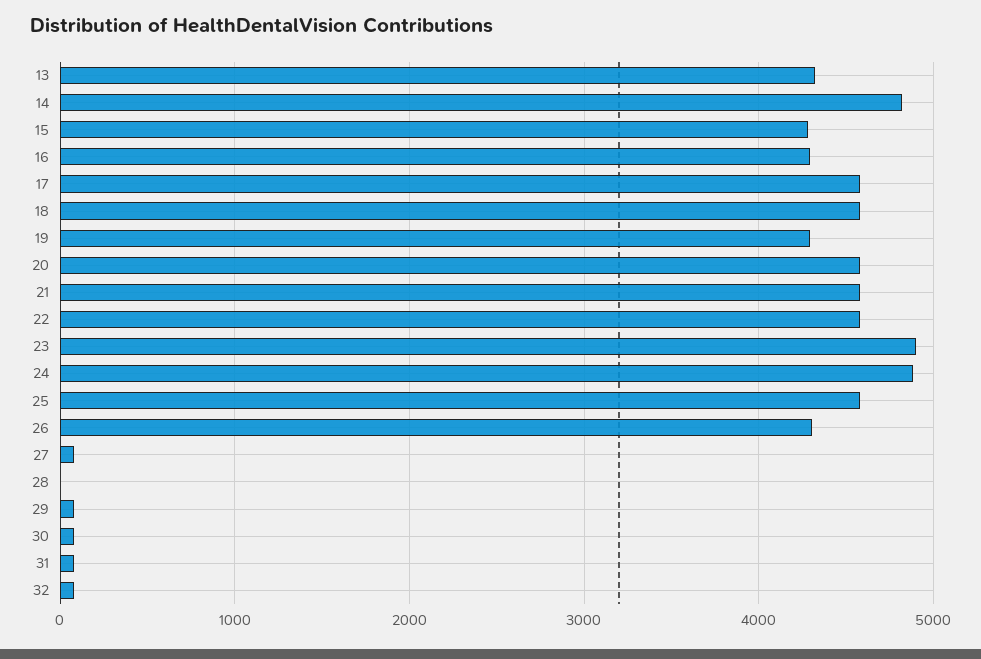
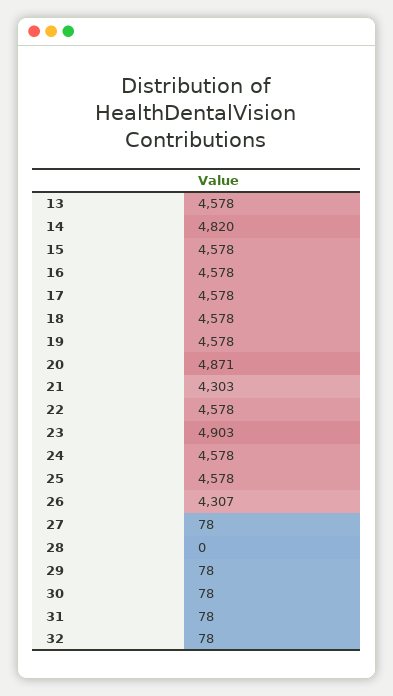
13: 4300 -> 4578
15: 4300 -> 4578
16: 4300 -> 4578
19: 4300 -> 4578
20: 4600 -> 4871
21: 4600 -> 4303
24: 4900 -> 4578

